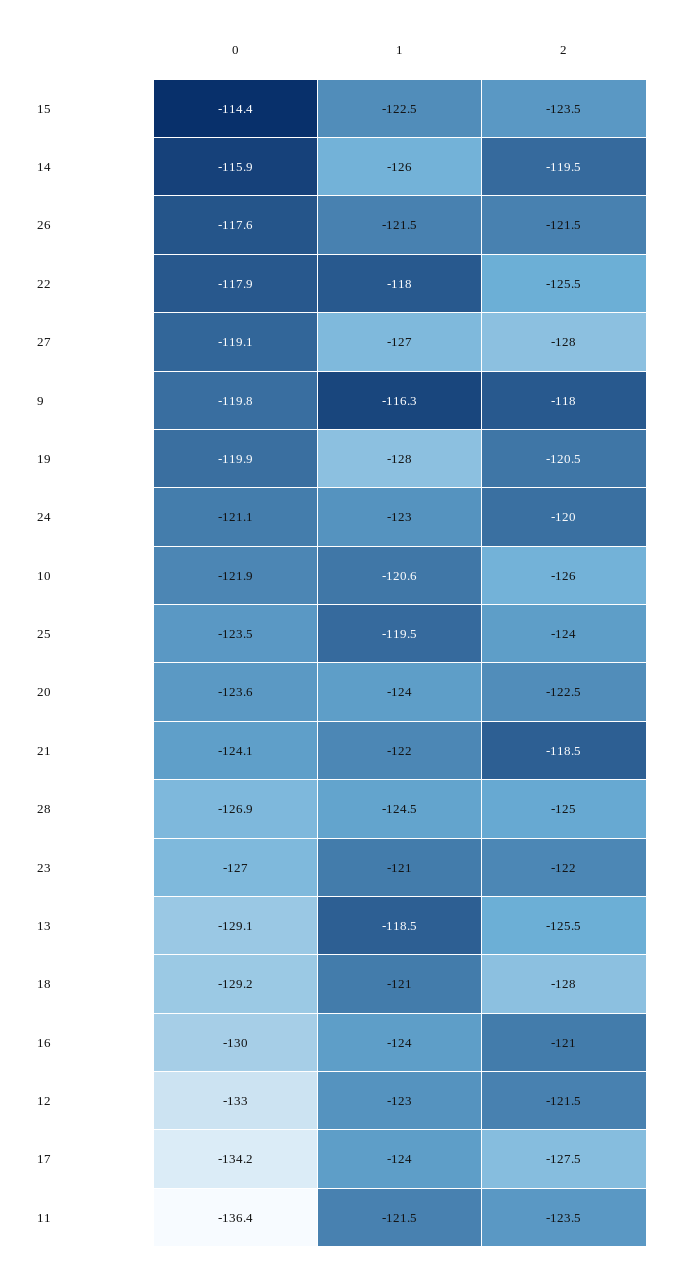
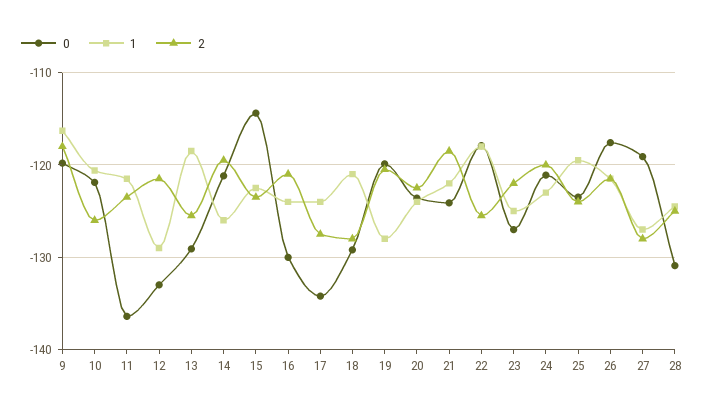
0, 14: -115.9 -> -121
0, 28: -126.9 -> -131
1, 23: -121 -> -125
1, 12: -123 -> -129

